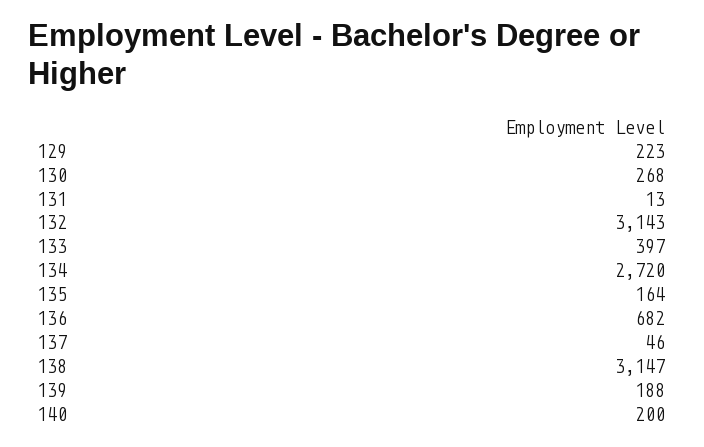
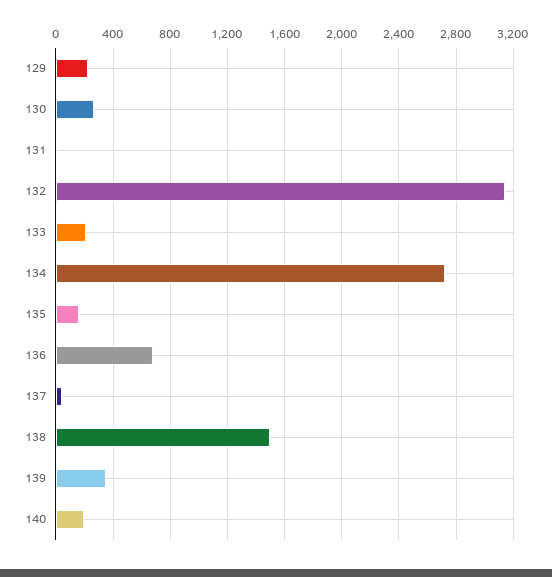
133: 397 -> 200
138: 3147 -> 1500
139: 188 -> 350

